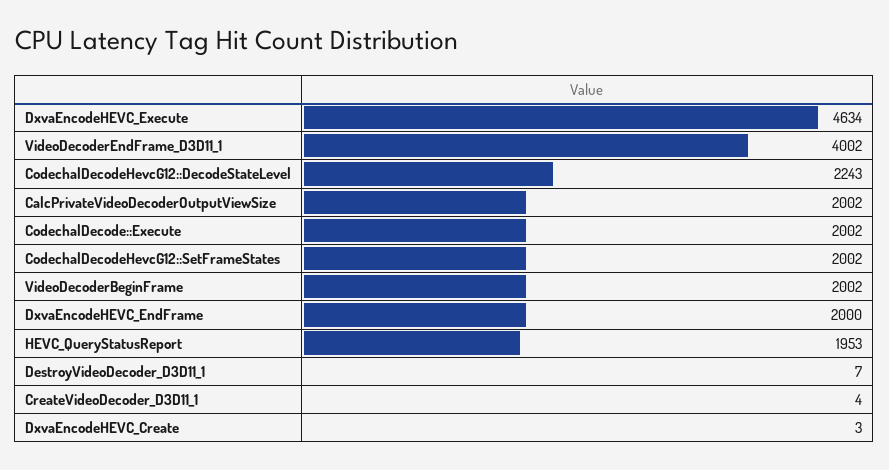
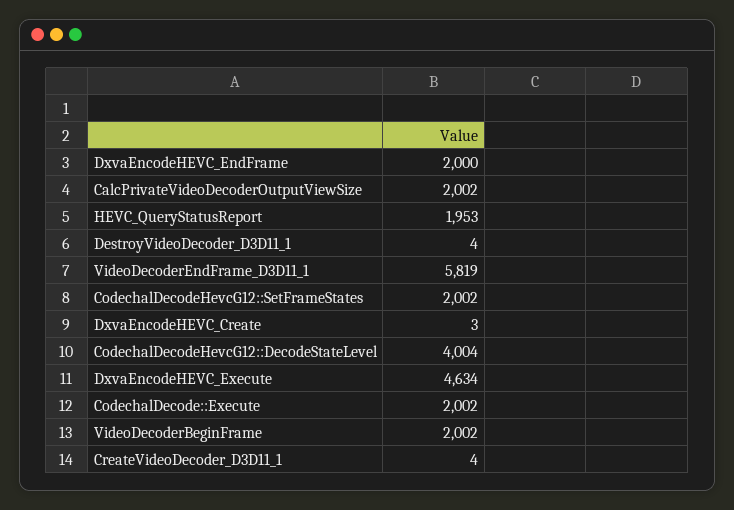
VideoDecoderEndFrame_D3D11_1: 4002 -> 5819
CodechalDecodeHevcG12::DecodeStateLevel: 2243 -> 4004
DestroyVideoDecoder_D3D11_1: 7 -> 4

